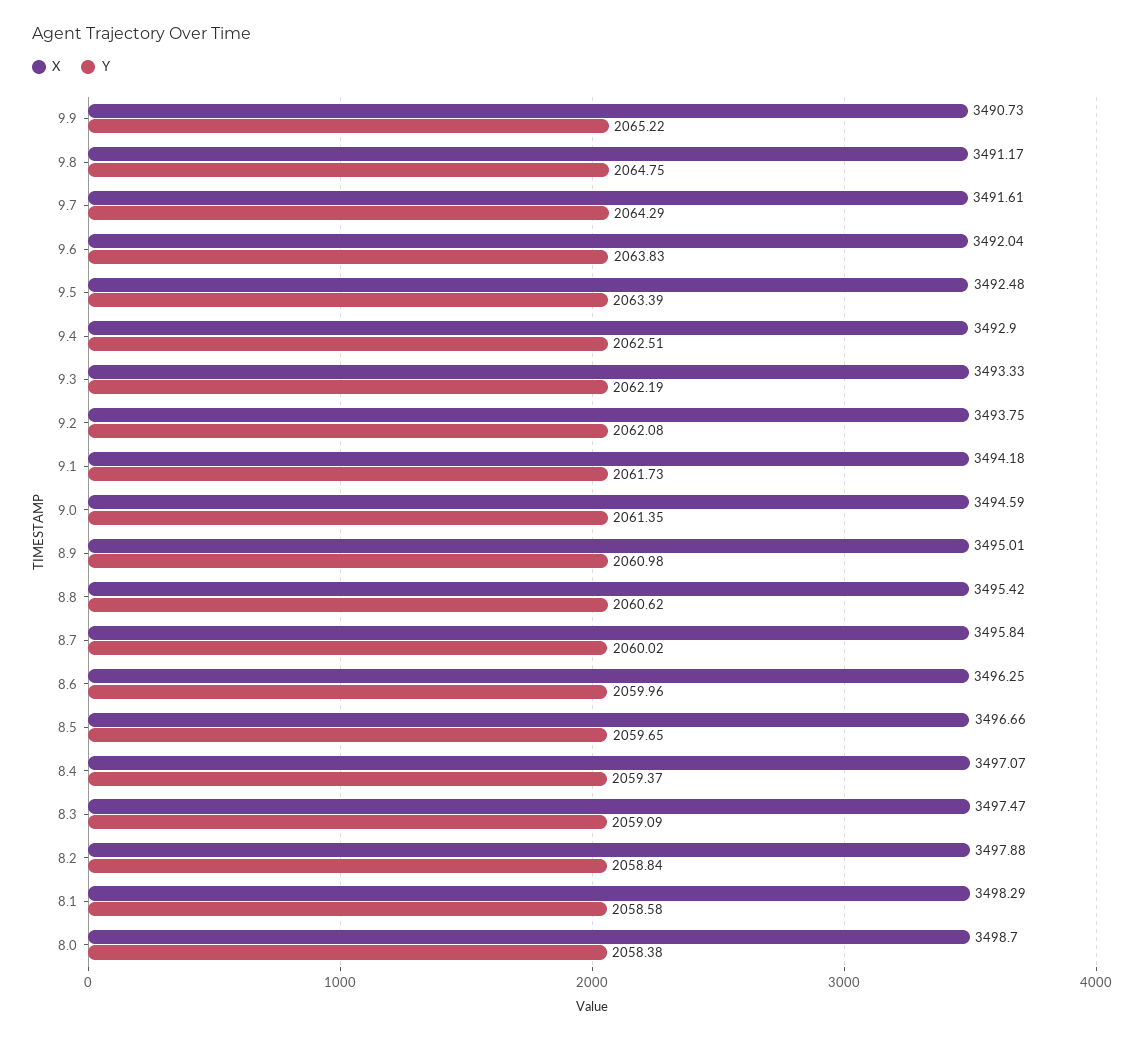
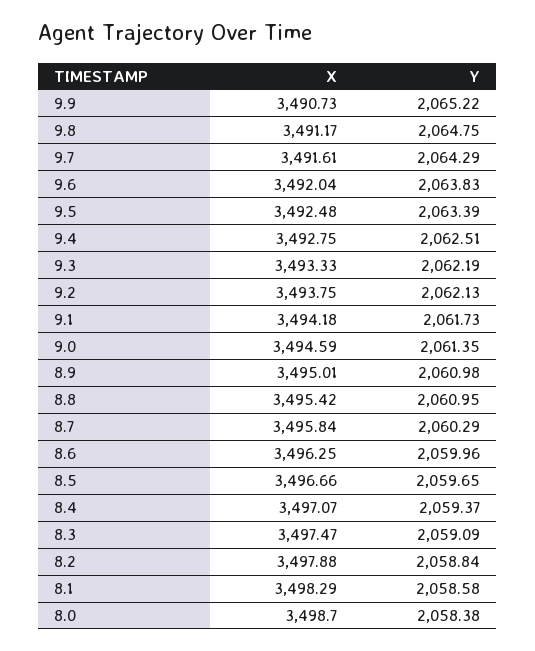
X, 9.4: 3492.9 -> 3492.75
Y, 9.2: 2062.08 -> 2062.13
Y, 8.8: 2060.62 -> 2060.95
Y, 8.7: 2060.02 -> 2060.29

